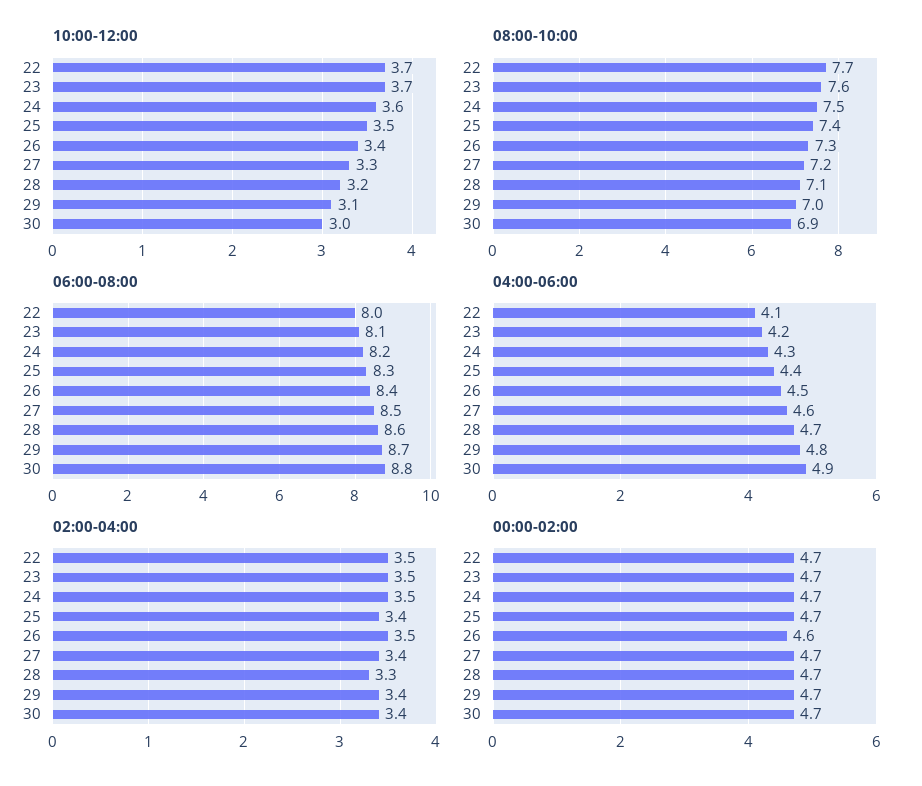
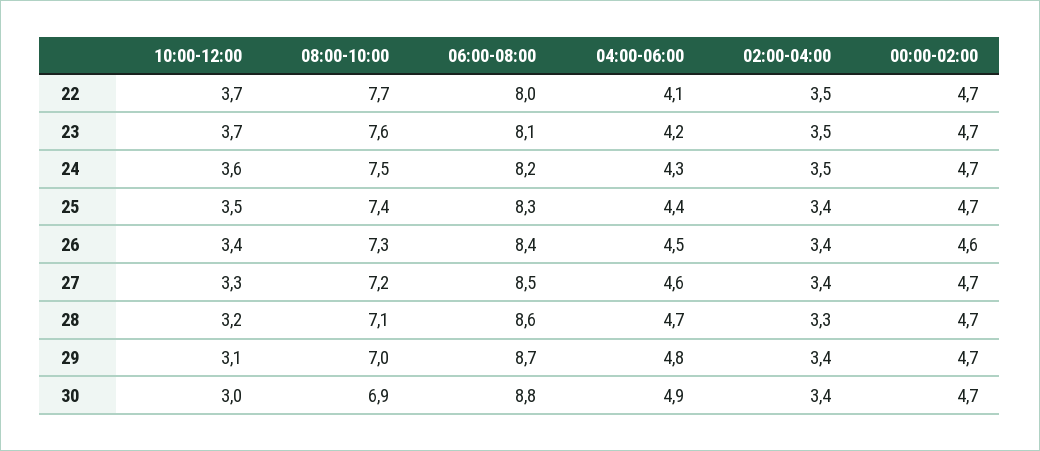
02:00-04:00, 26: 3.5 -> 3.4

